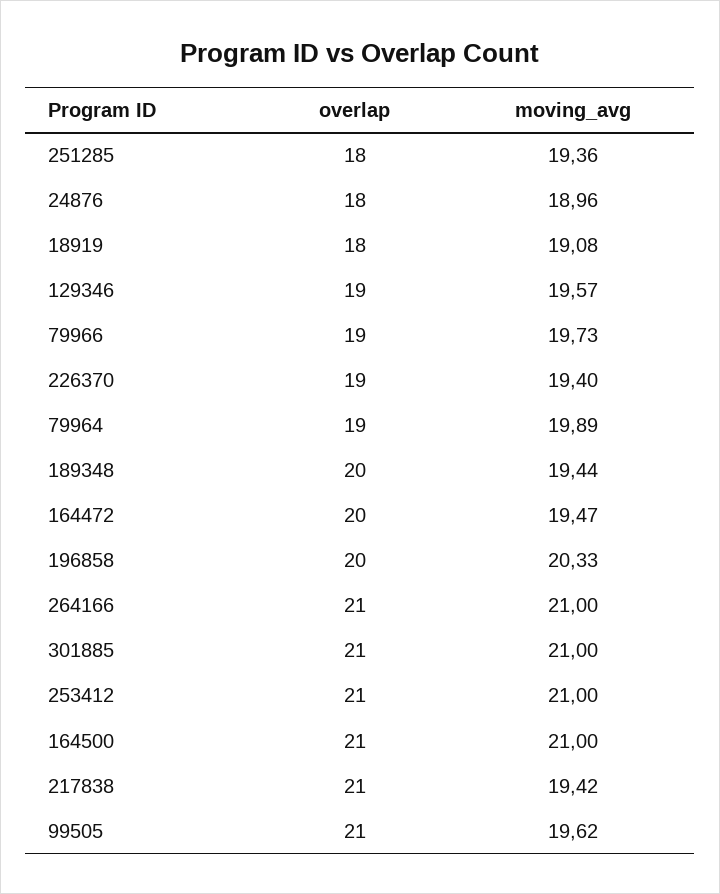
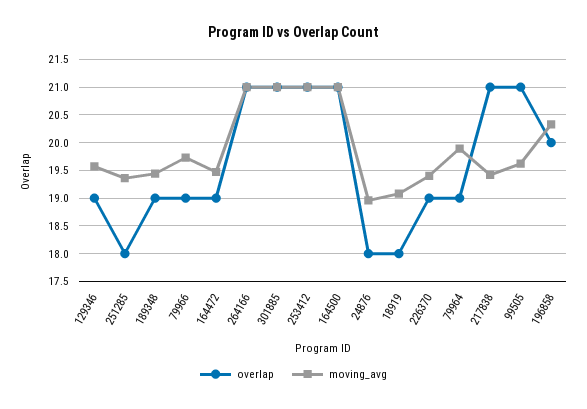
overlap, 189348: 20 -> 19
overlap, 164472: 20 -> 19

